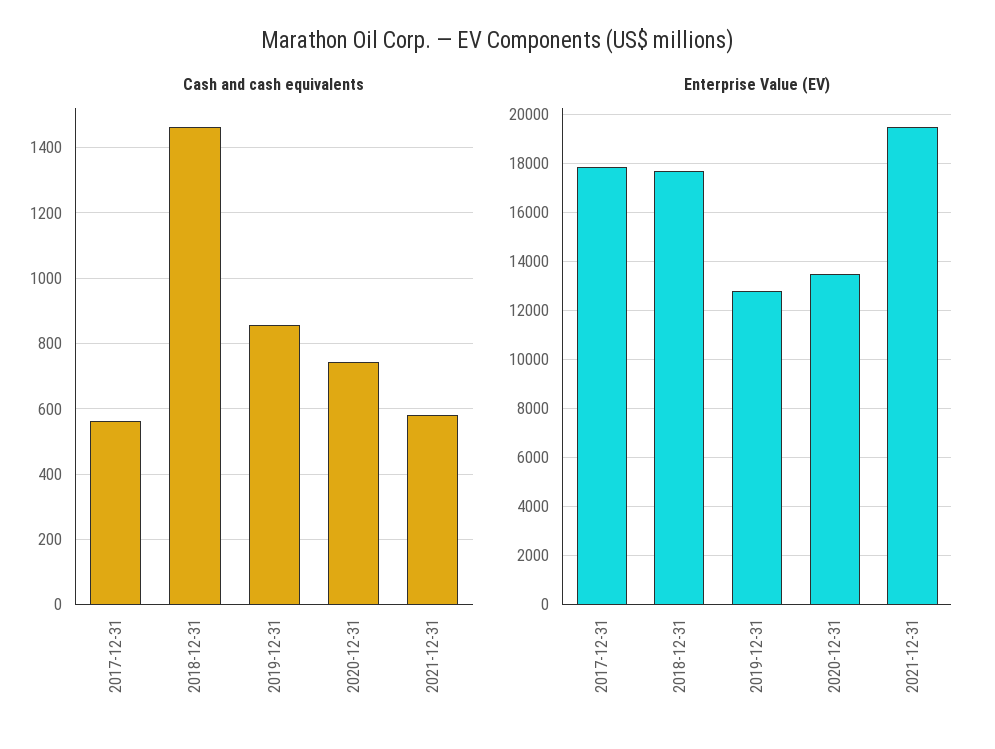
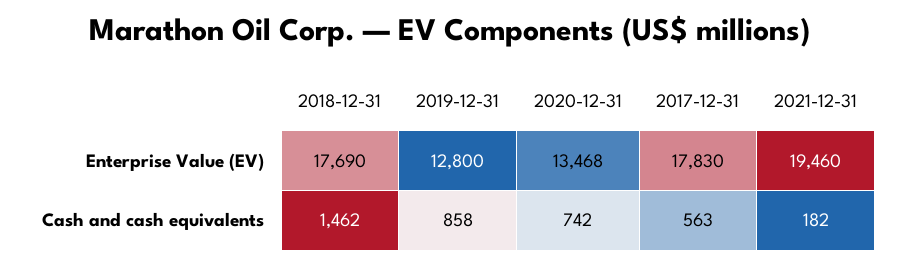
Cash and cash equivalents, 2021-12-31: 580 -> 182

